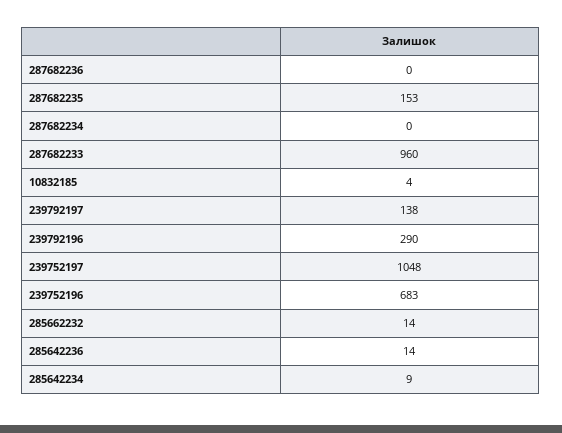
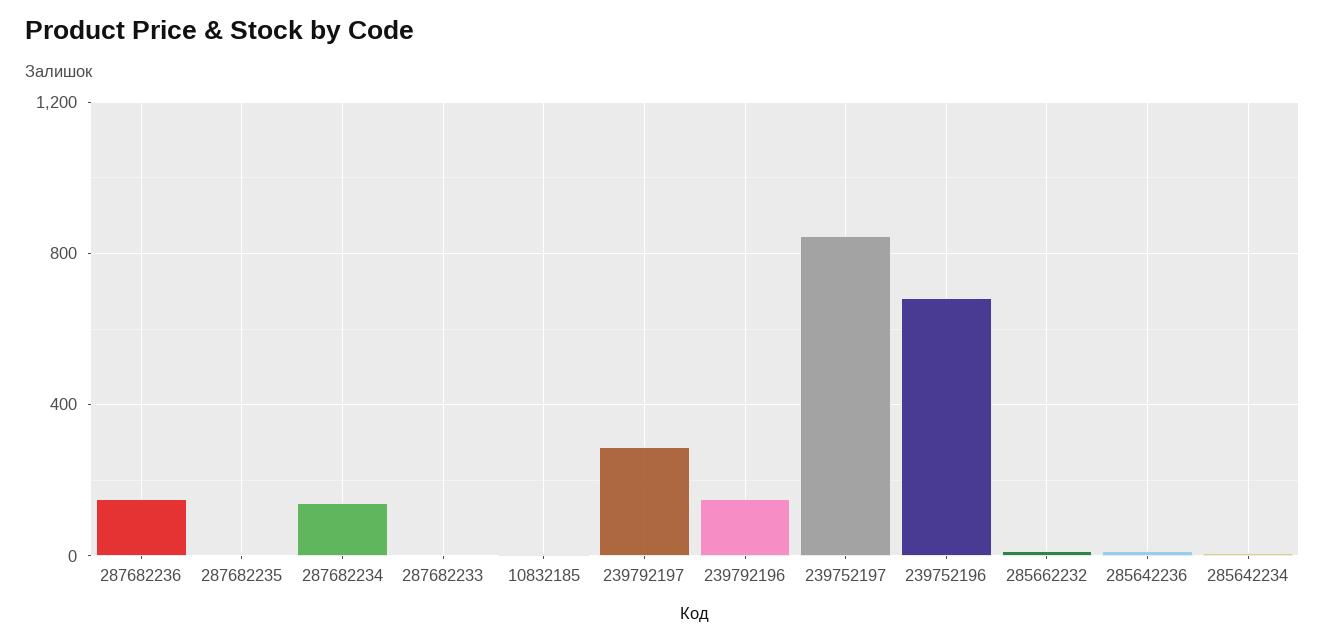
287682236: 0 -> 150
287682235: 153 -> 0
287682234: 0 -> 150
287682233: 960 -> 0
239792197: 138 -> 300
239792196: 290 -> 150
239752197: 1048 -> 850

